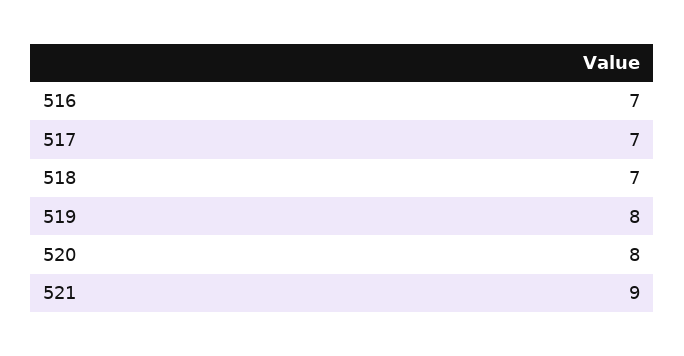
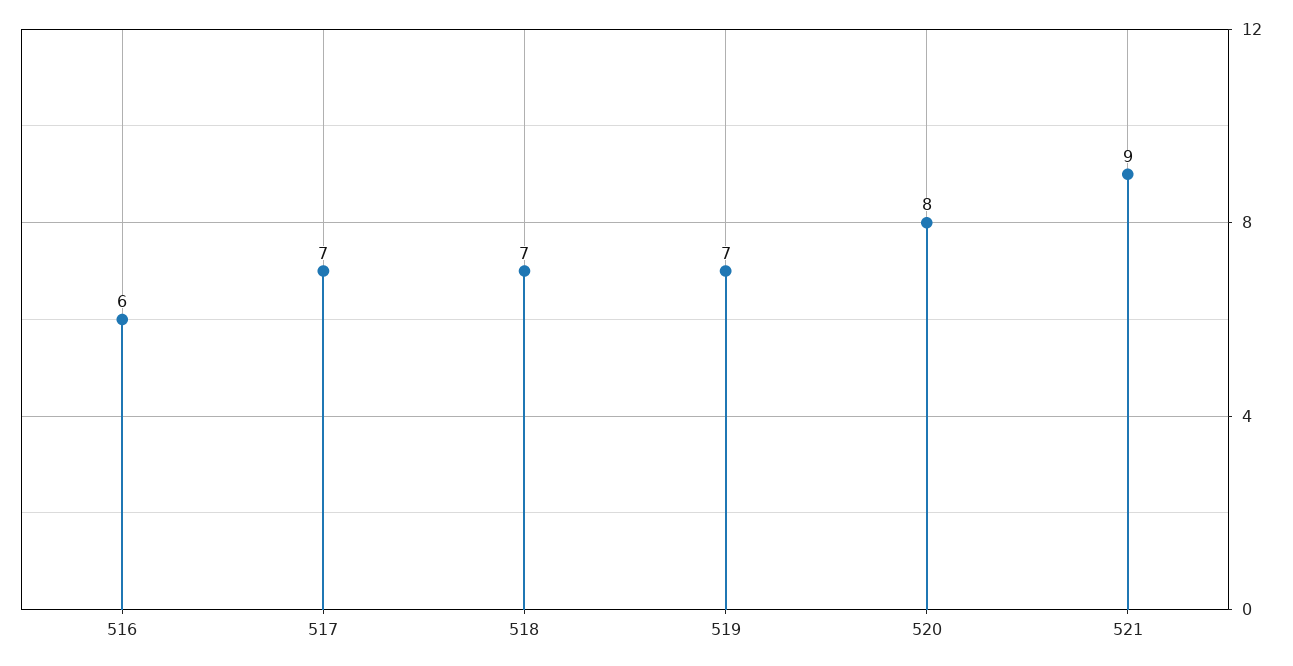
516: 7 -> 6
519: 8 -> 7

